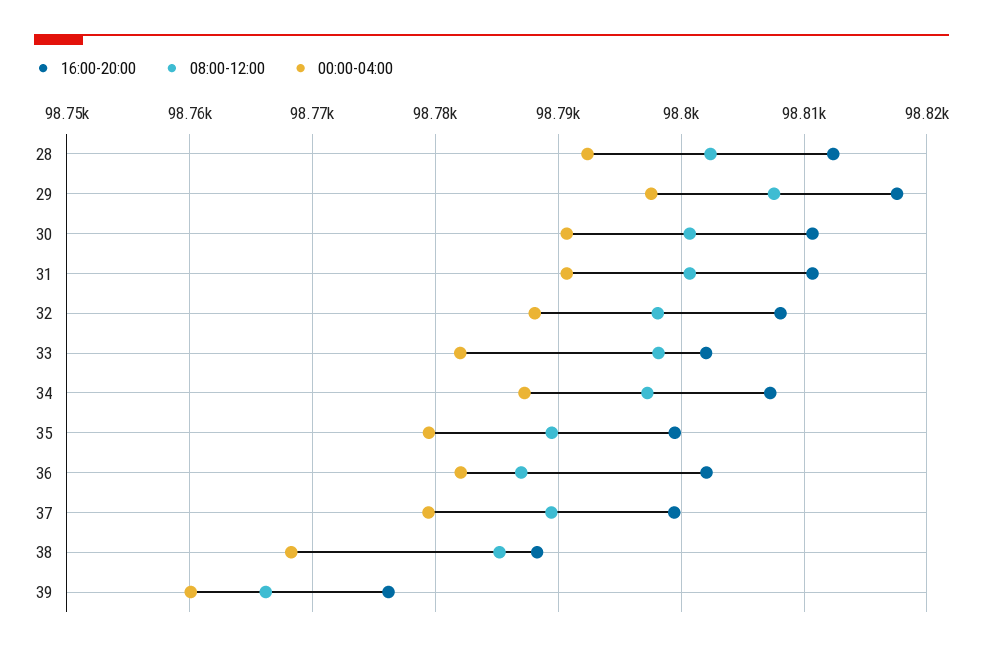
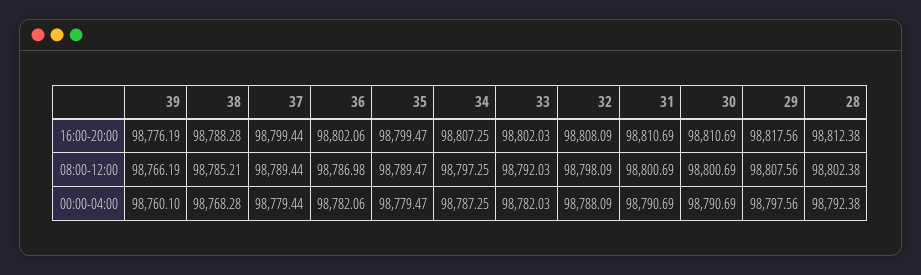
08:00-12:00, 33: 98798 -> 98792.03

